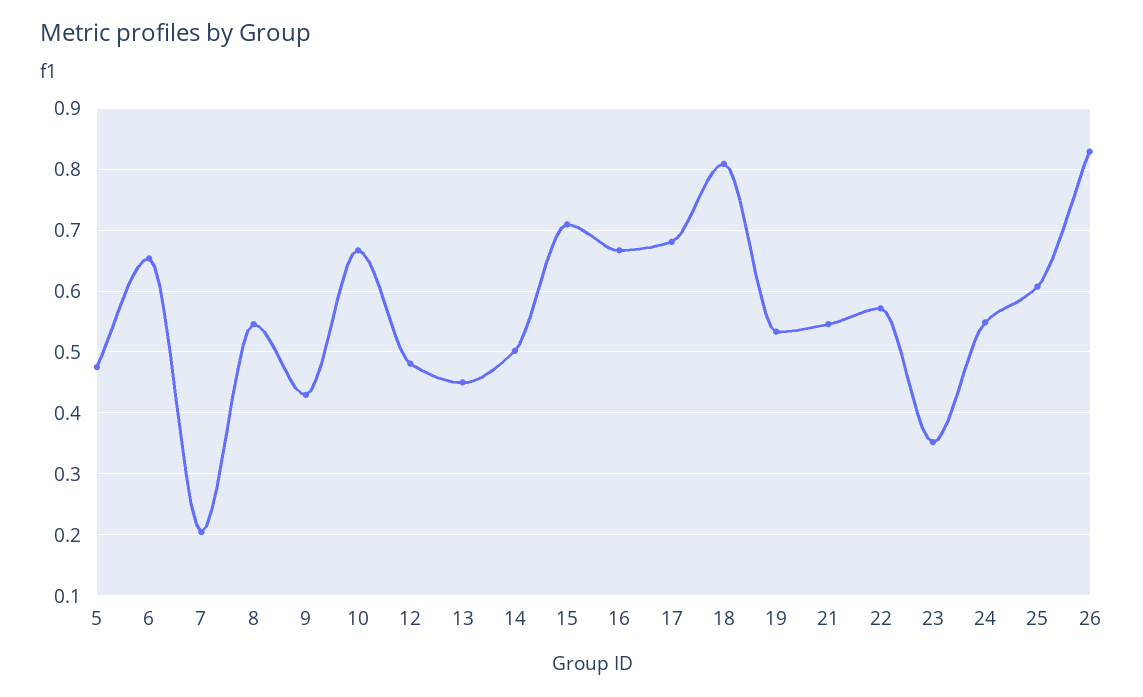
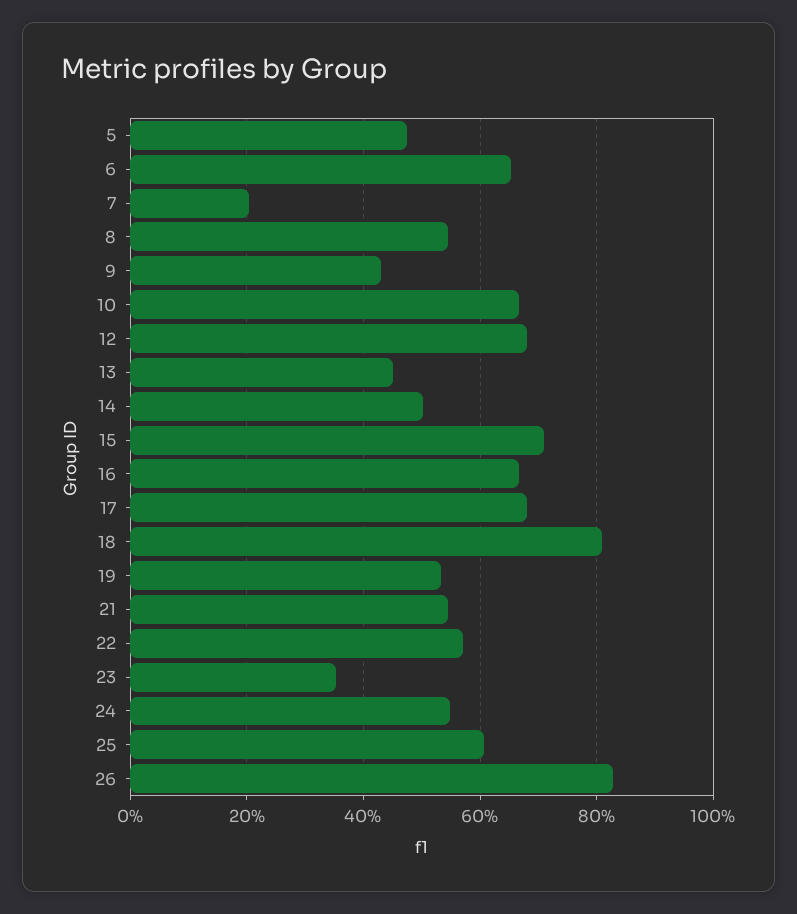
12: 0.48 -> 0.68

